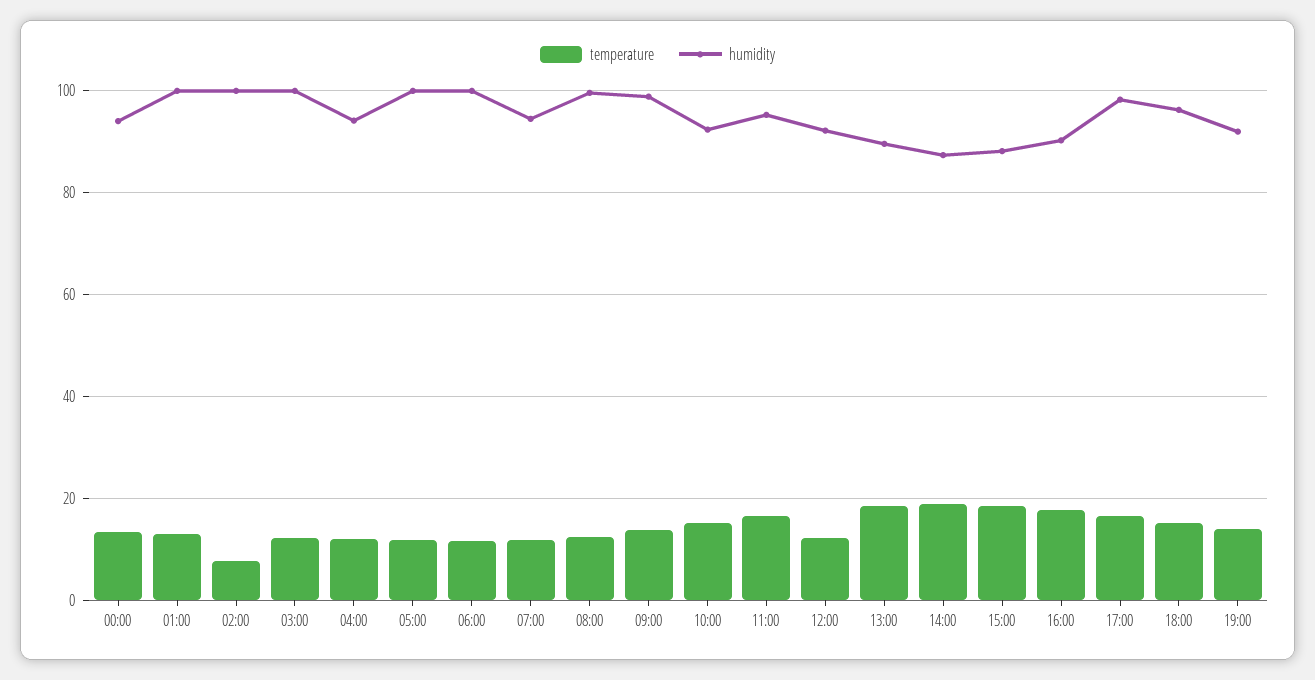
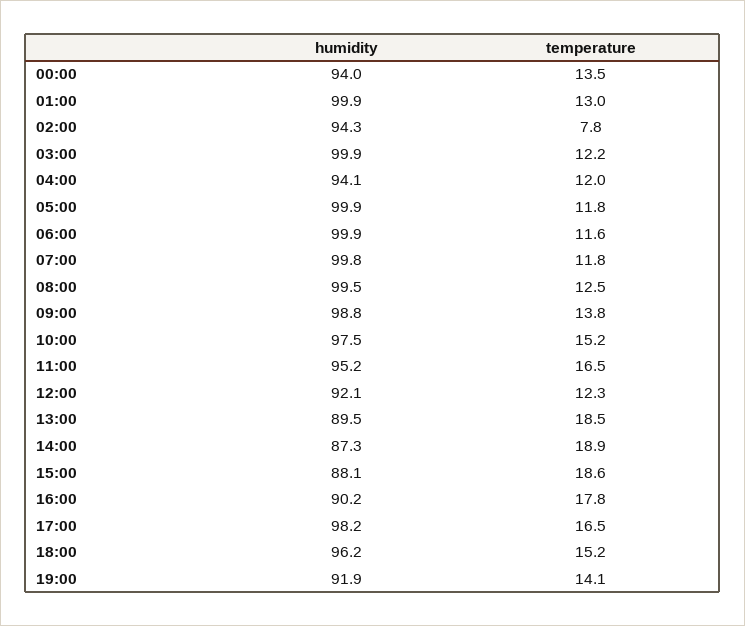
humidity, 02:00: 100 -> 94.3
humidity, 07:00: 94 -> 99.8
humidity, 10:00: 92 -> 97.5

